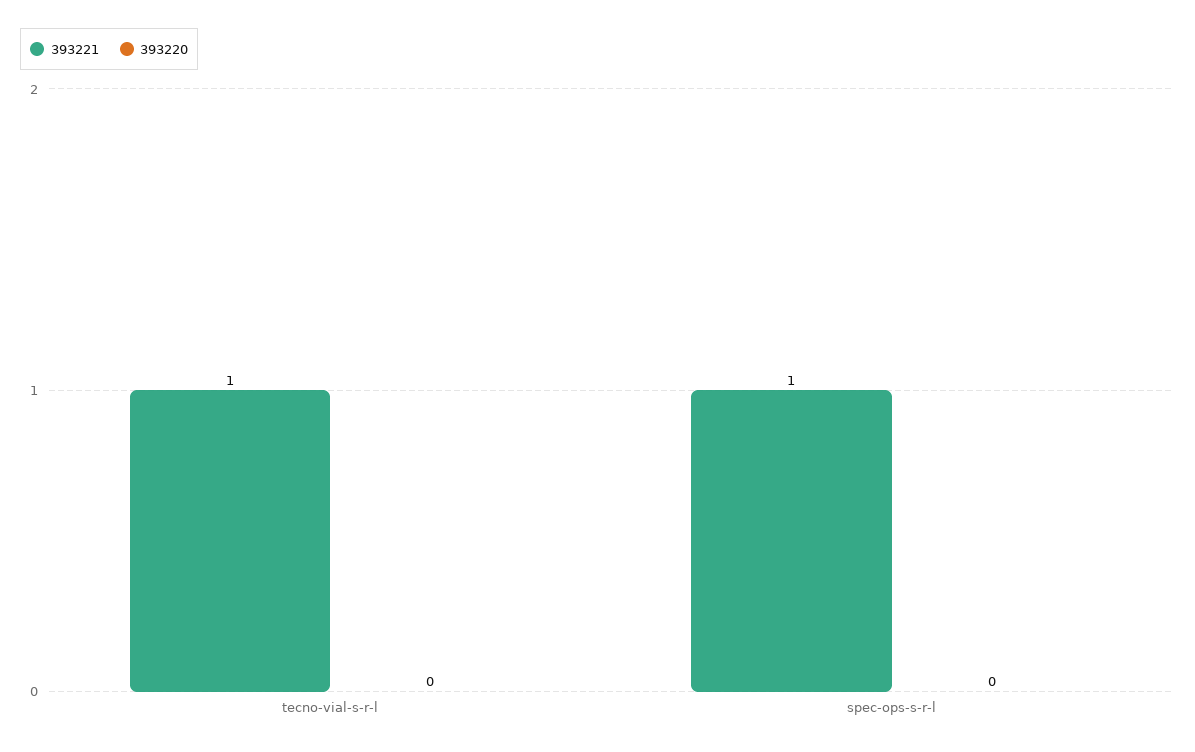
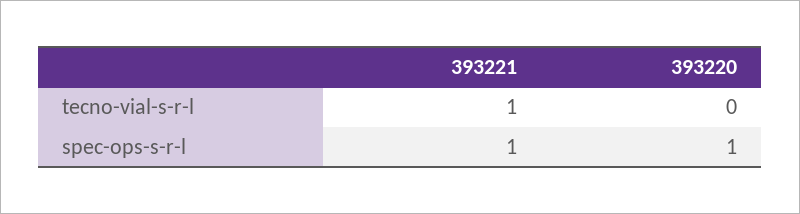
393220, spec-ops-s-r-l: 0 -> 1

